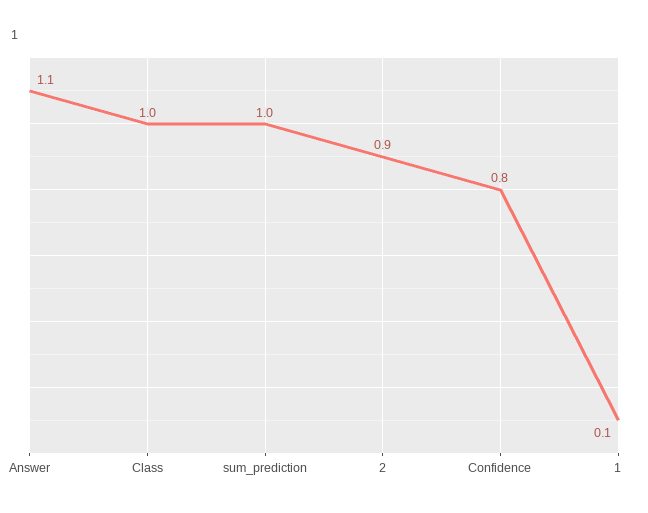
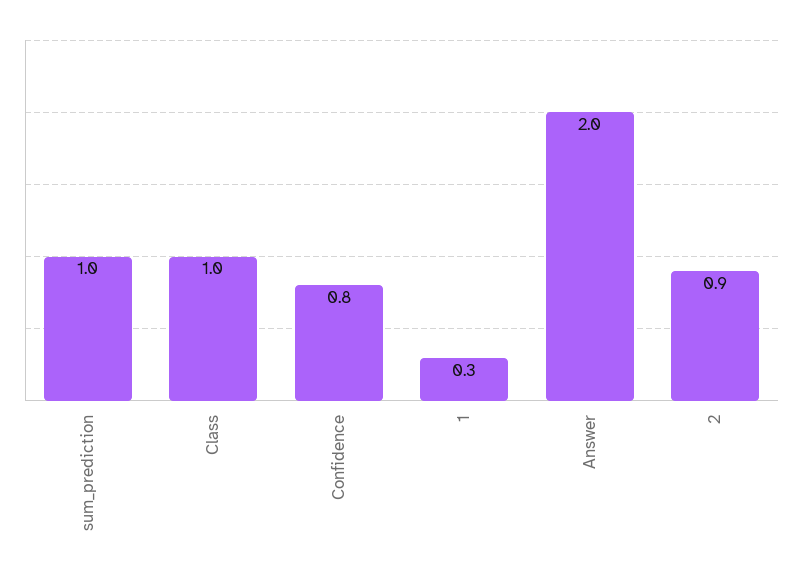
Answer: 1.1 -> 2
1: 0.1 -> 0.3

